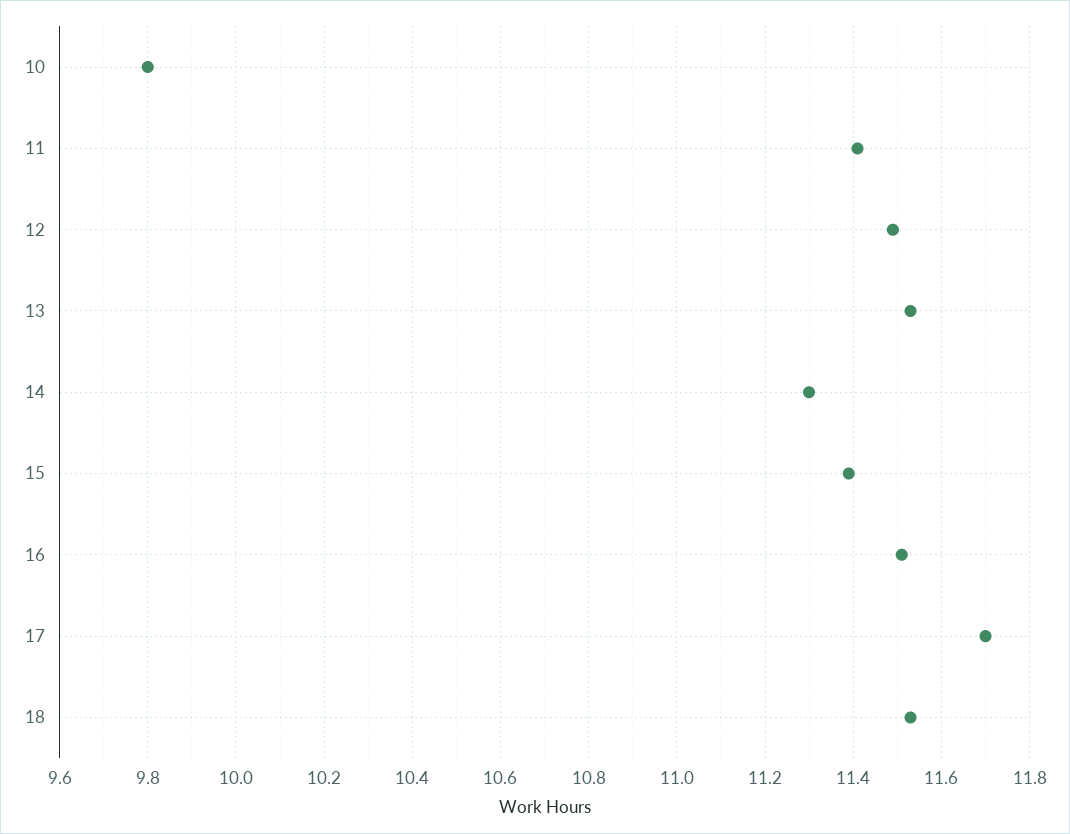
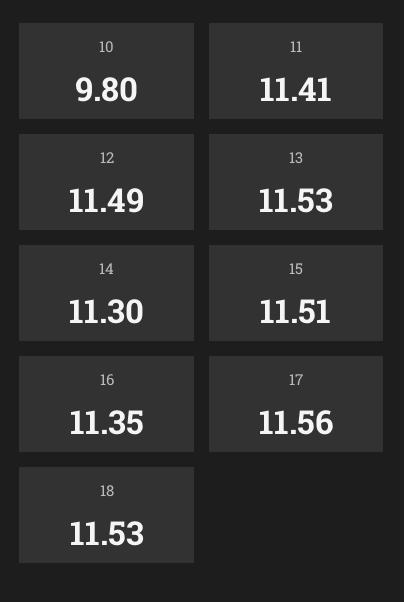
15: 11.4 -> 11.51
16: 11.5 -> 11.35
17: 11.7 -> 11.56

